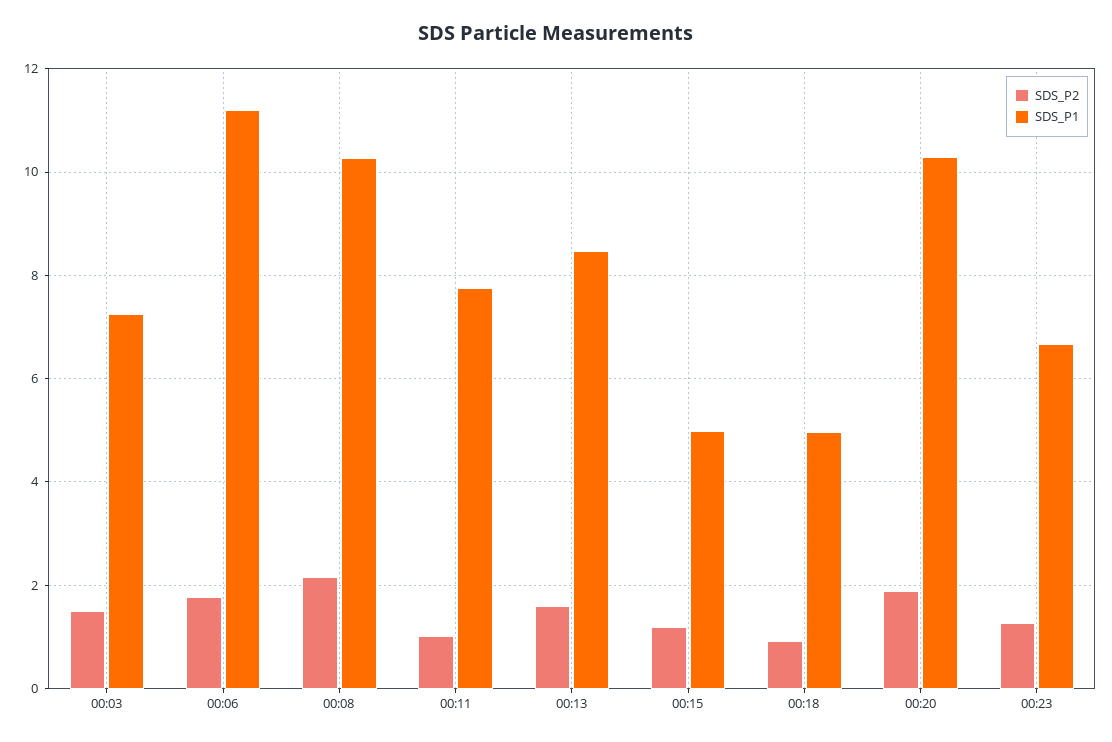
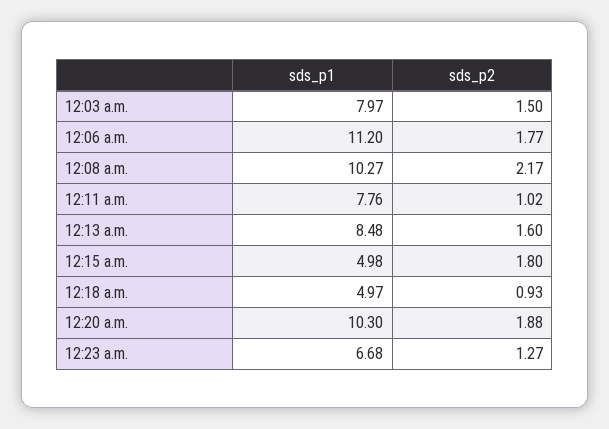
SDS_P1, 00:03: 7.2 -> 7.97
SDS_P2, 00:15: 1.2 -> 1.8

